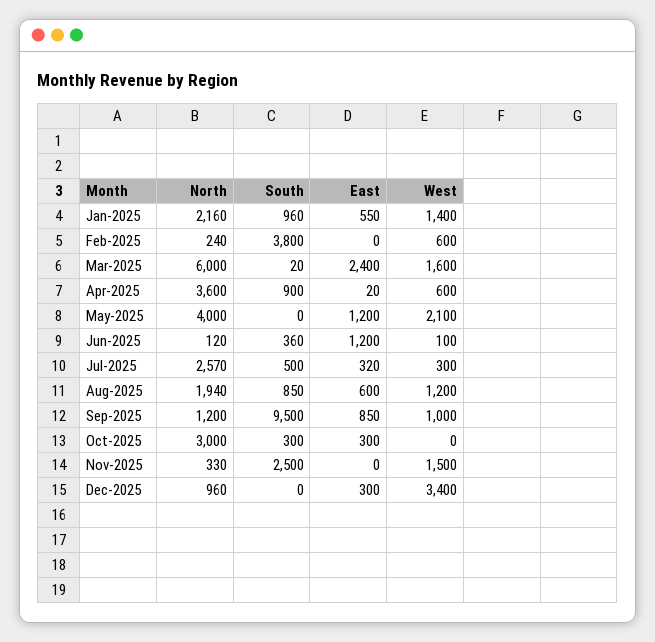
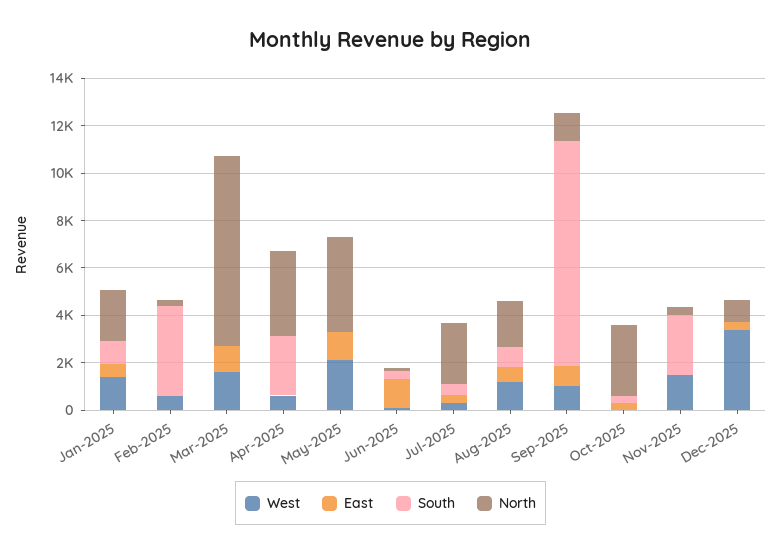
North, Mar-2025: 6000 -> 8000
East, Mar-2025: 2400 -> 1000
South, Apr-2025: 900 -> 2500

